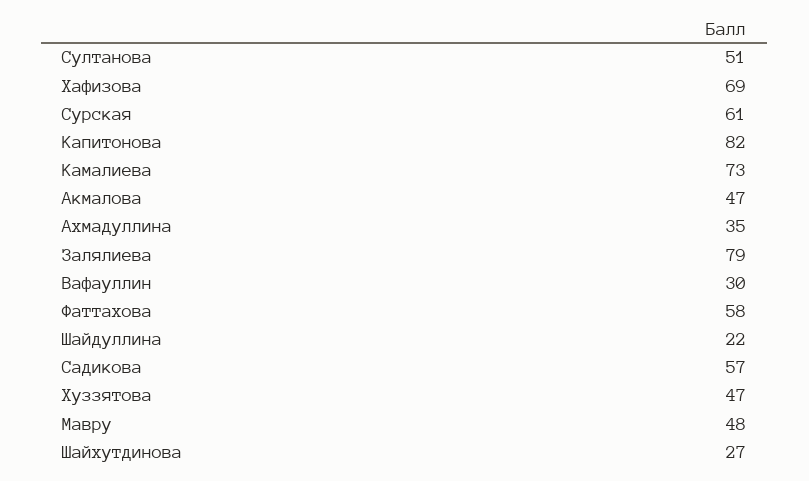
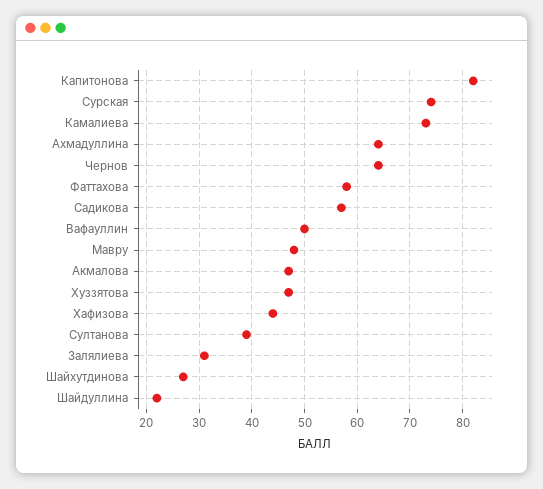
Султанова: 51 -> 40
Хафизова: 69 -> 45
Сурская: 61 -> 75
Ахмадуллина: 35 -> 65
Залялиева: 79 -> 30
Вафауллин: 30 -> 50
Чернов: none -> 65

